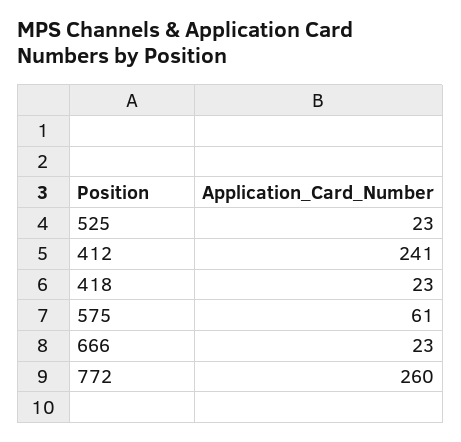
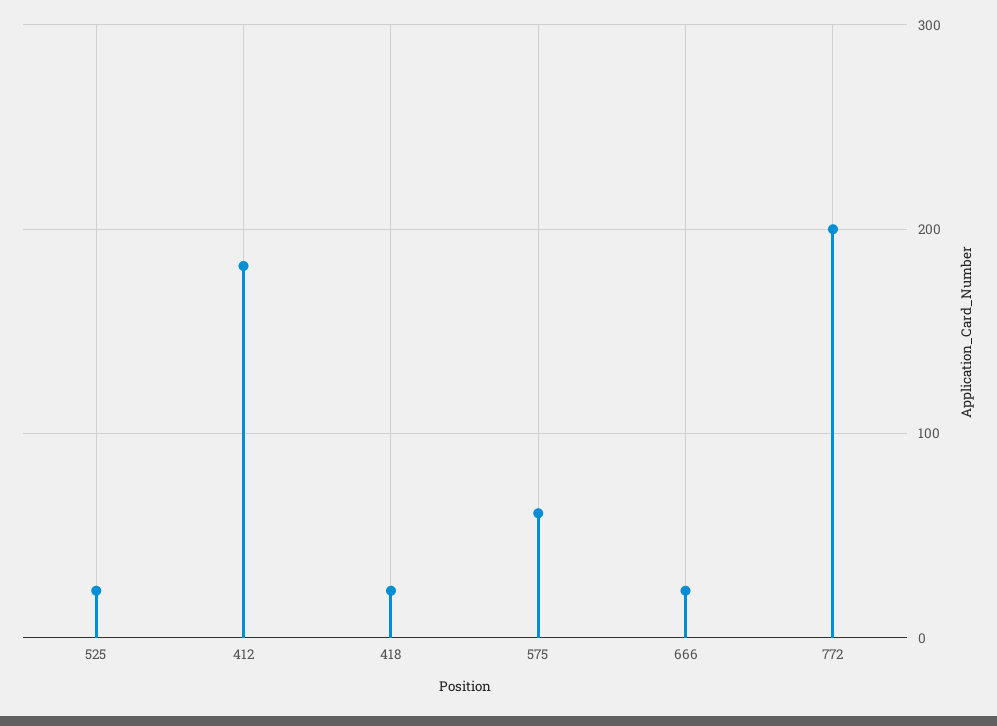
412: 241 -> 180
772: 260 -> 200

